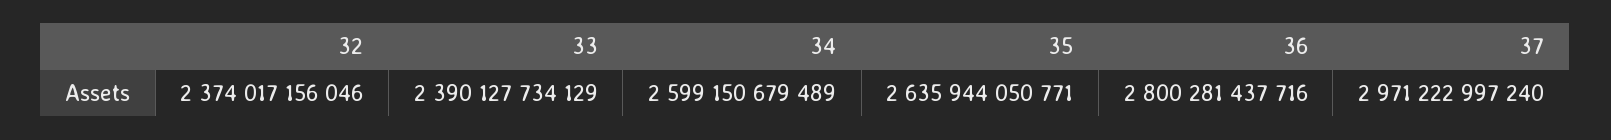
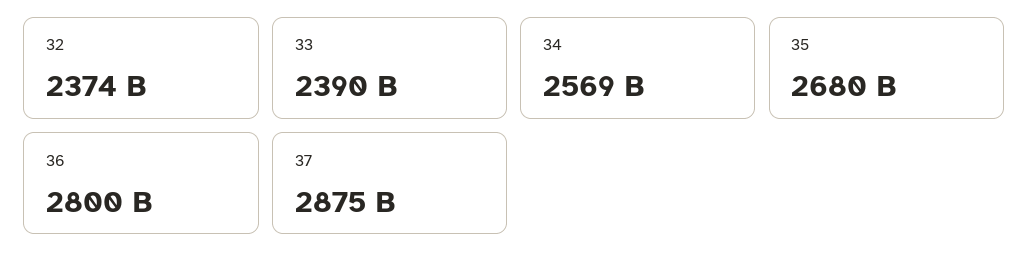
34: 2599150679489 -> 2569000000000
35: 2635944050771 -> 2680000000000
37: 2971222997240 -> 2875000000000

